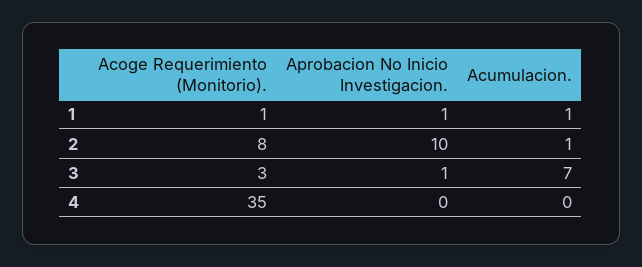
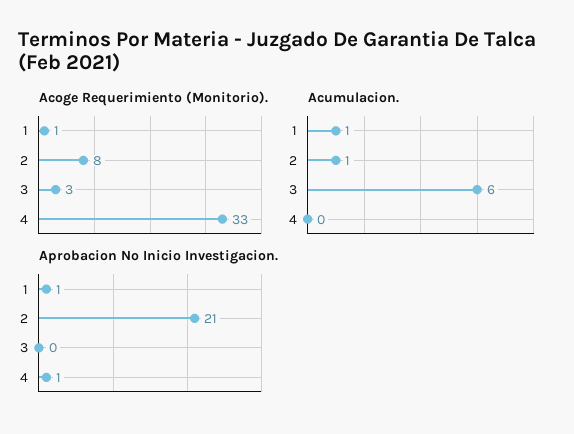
Aprobacion No Inicio Investigacion., 2: 10 -> 21
Aprobacion No Inicio Investigacion., 3: 1 -> 0
Acumulacion., 3: 7 -> 6
Acoge Requerimiento (Monitorio)., 4: 35 -> 33
Aprobacion No Inicio Investigacion., 4: 0 -> 1

